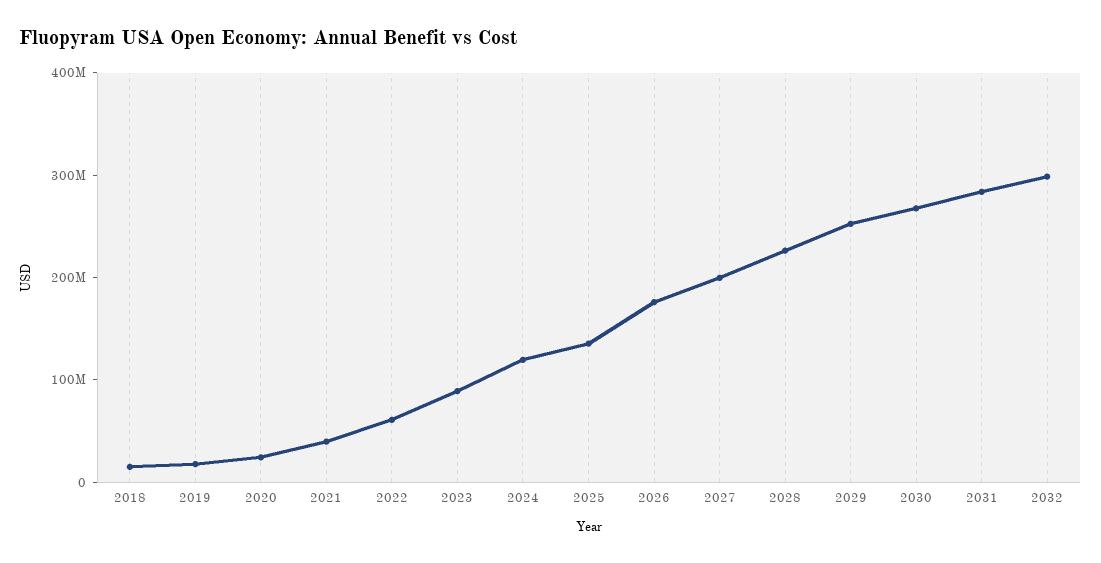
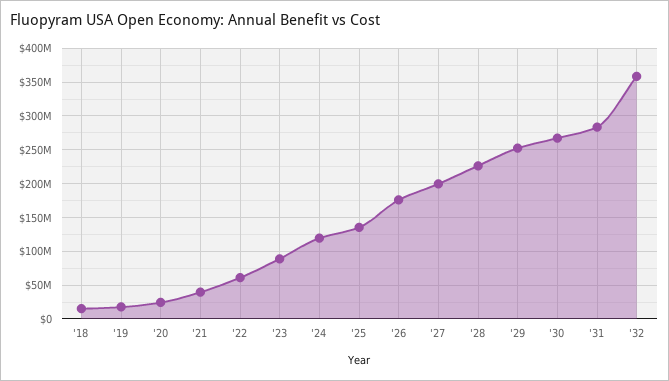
2032: 300000000 -> 360000000

